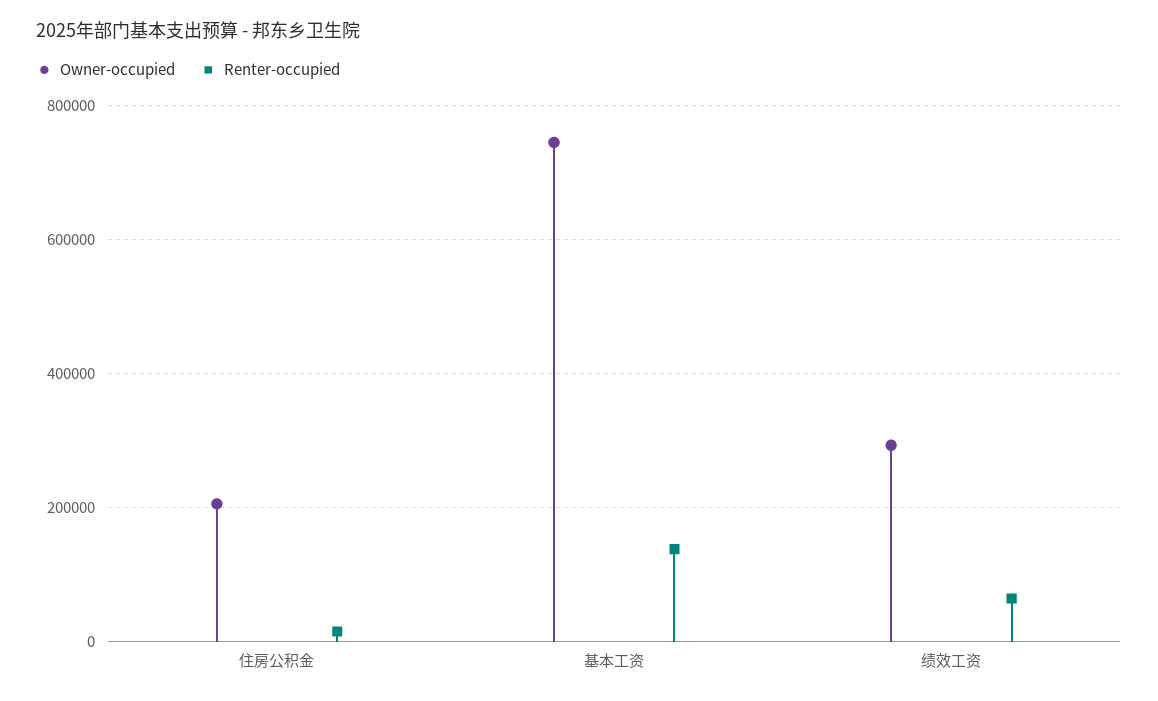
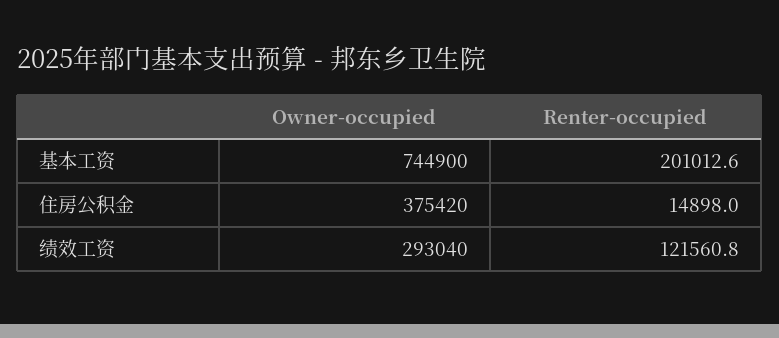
Owner-occupied, 住房公积金: 200000 -> 375420
Renter-occupied, 基本工资: 140000 -> 201012.6
Renter-occupied, 绩效工资: 60000 -> 121560.8

